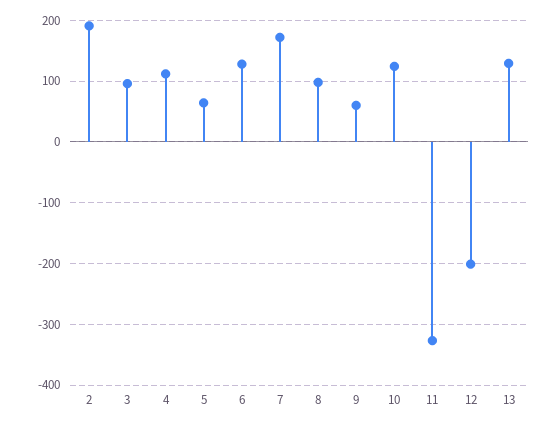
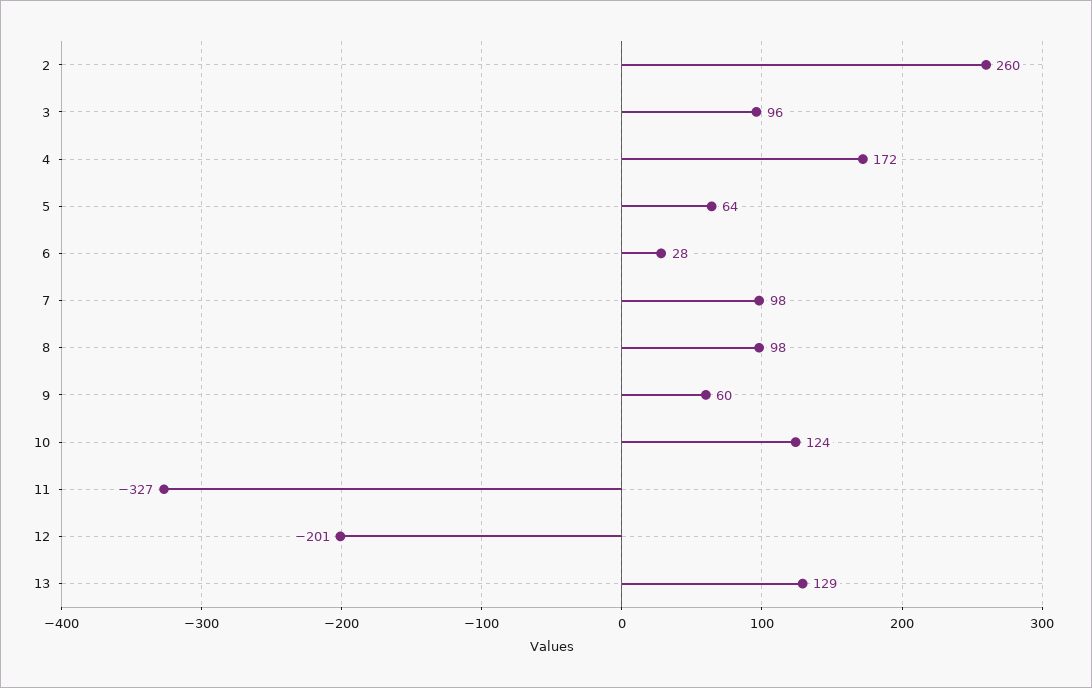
2: 190 -> 260
4: 110 -> 172
6: 130 -> 28
7: 170 -> 98

